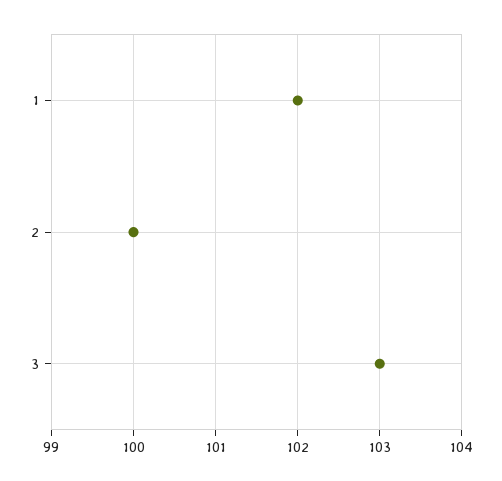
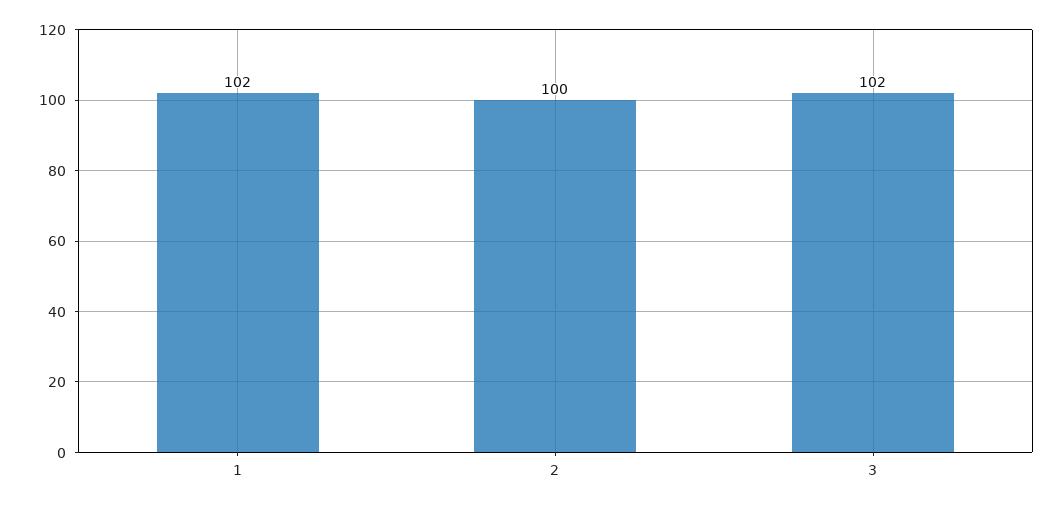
3: 103 -> 102

